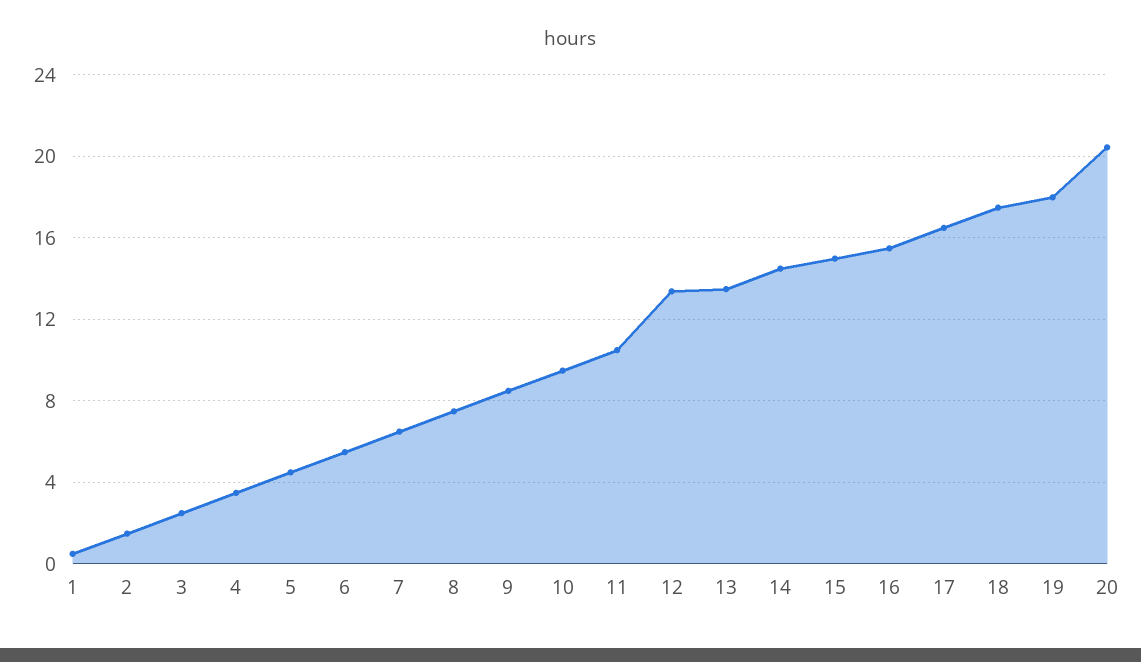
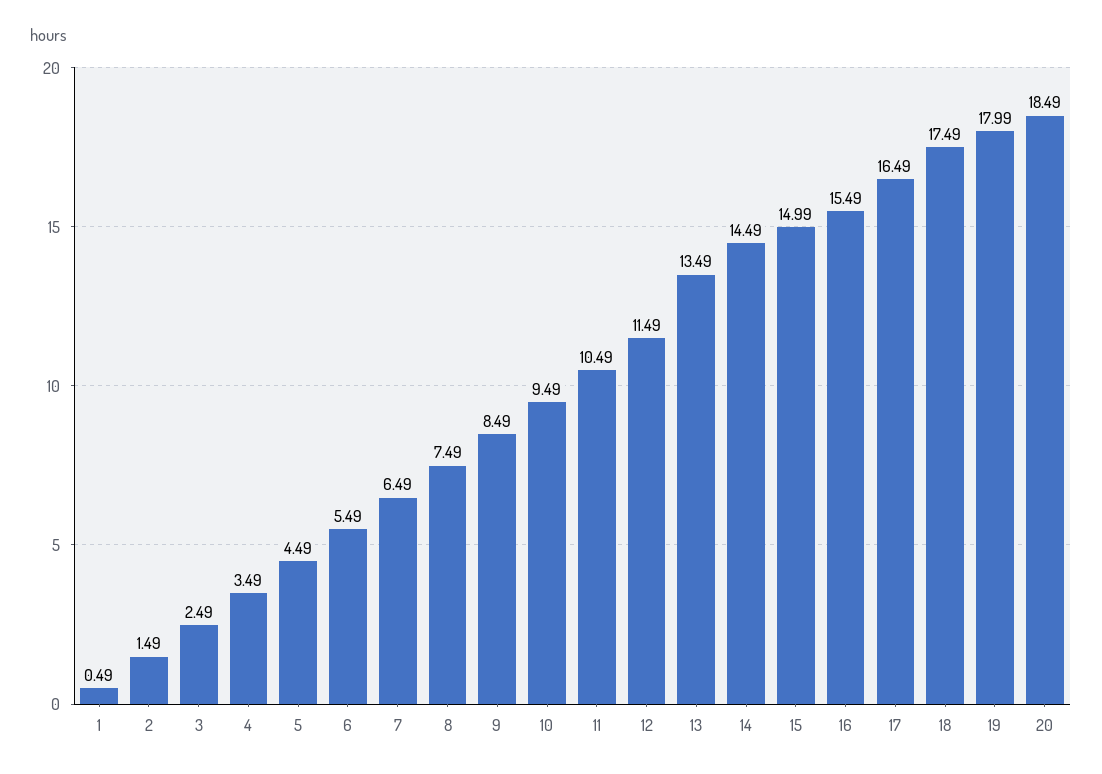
12: 13.5 -> 11.49
20: 20.5 -> 18.49

